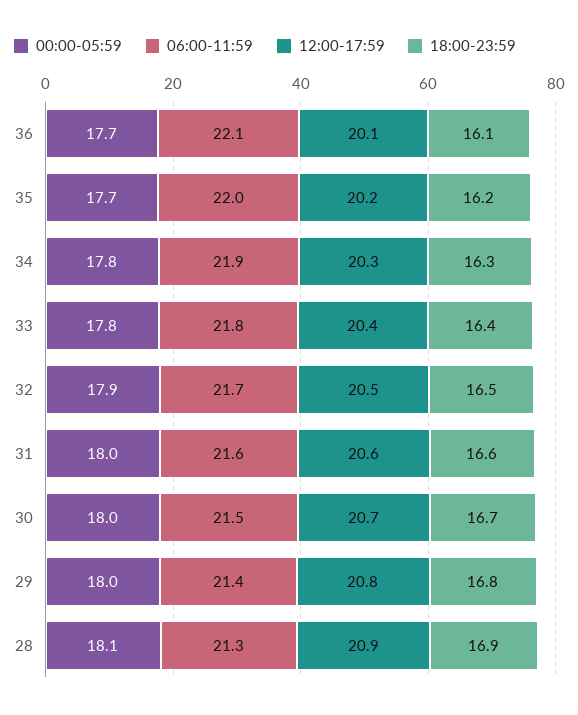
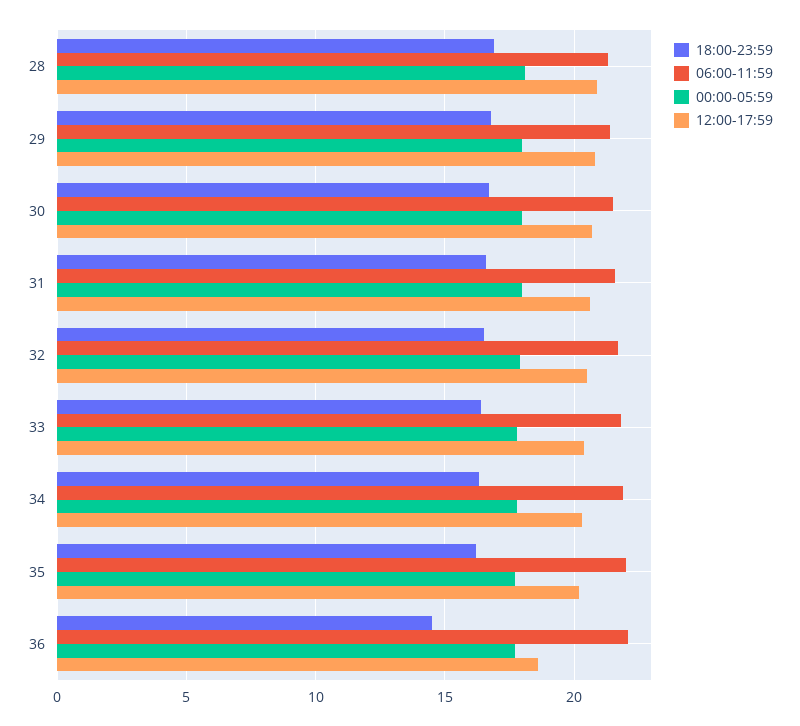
12:00-17:59, 36: 20.1 -> 18.5
18:00-23:59, 36: 16.1 -> 14.5

